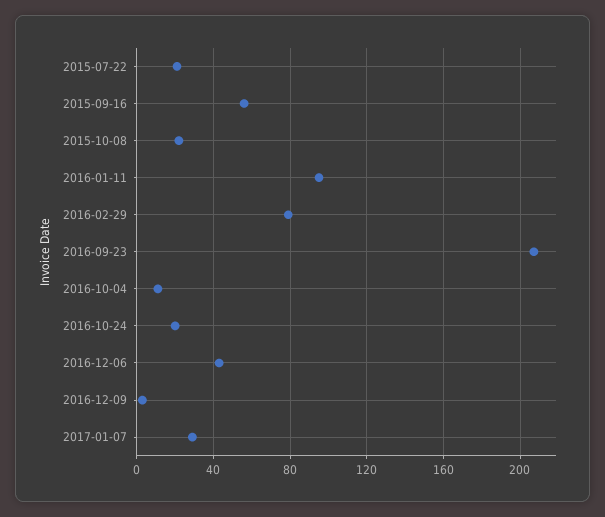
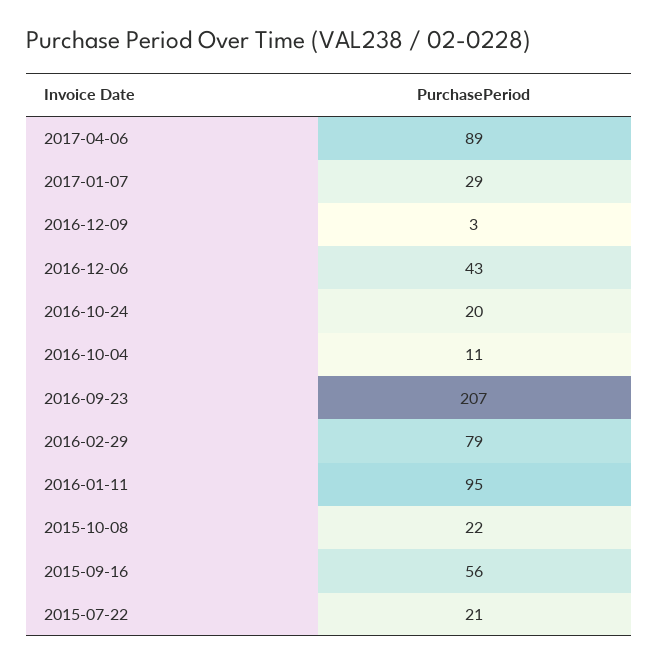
2017-04-06: none -> 89

